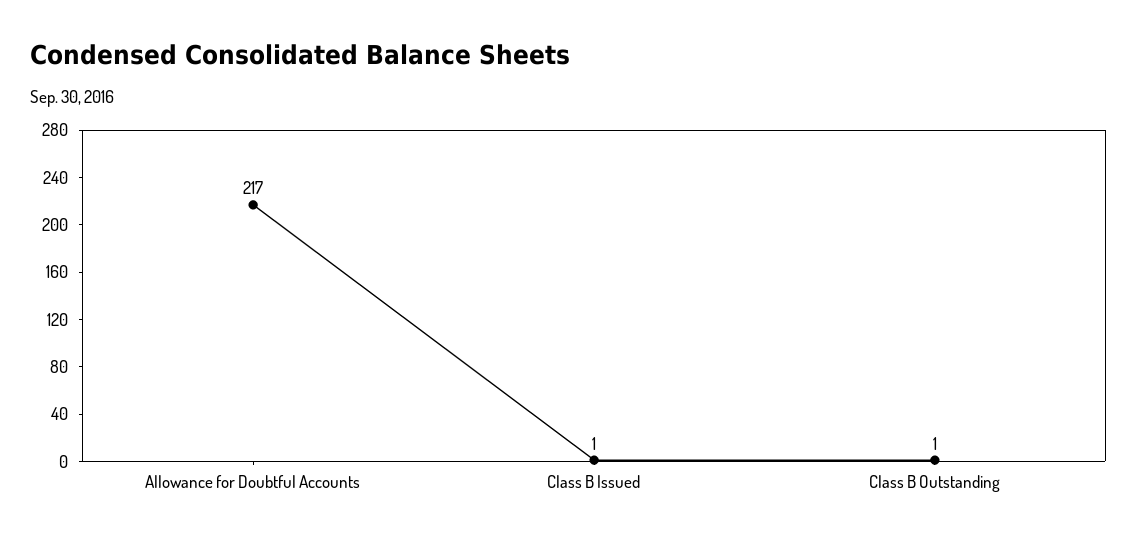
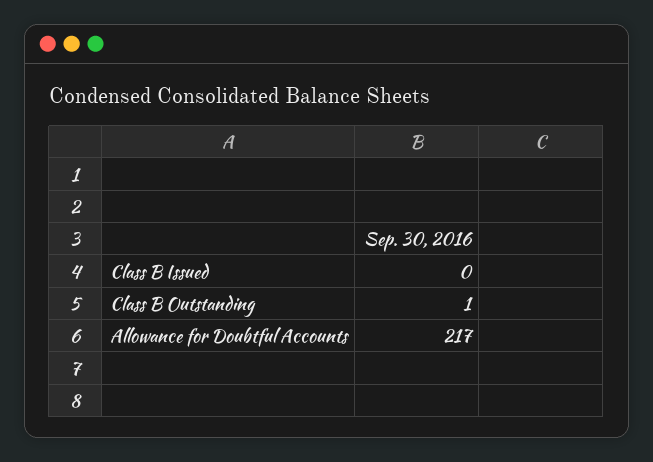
Class B Issued: 1 -> 0

